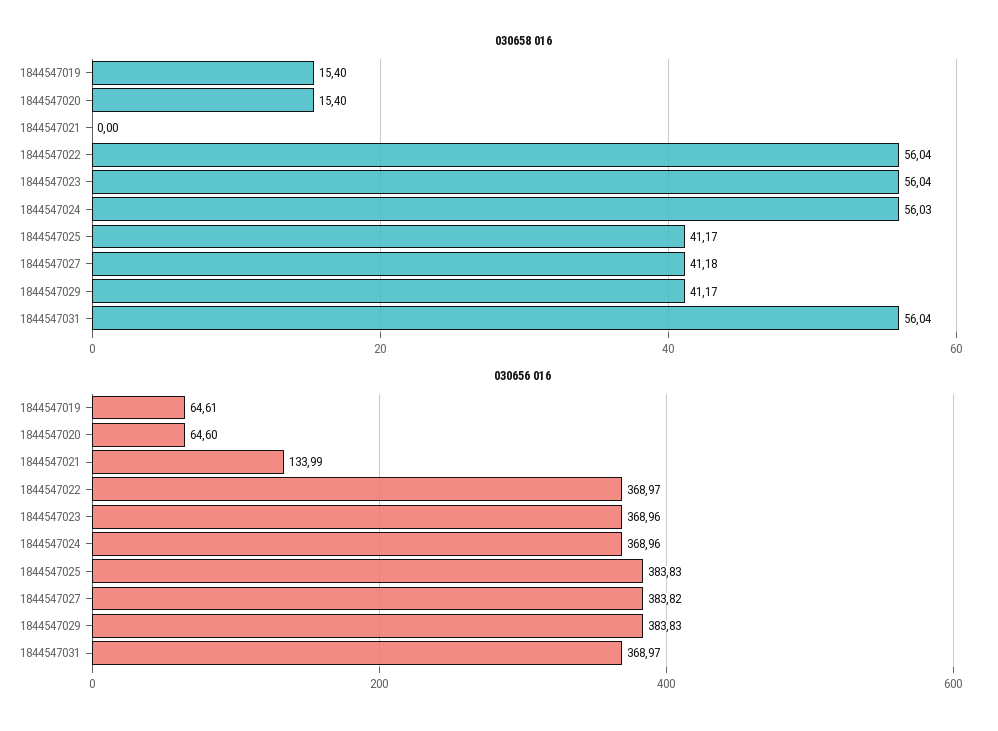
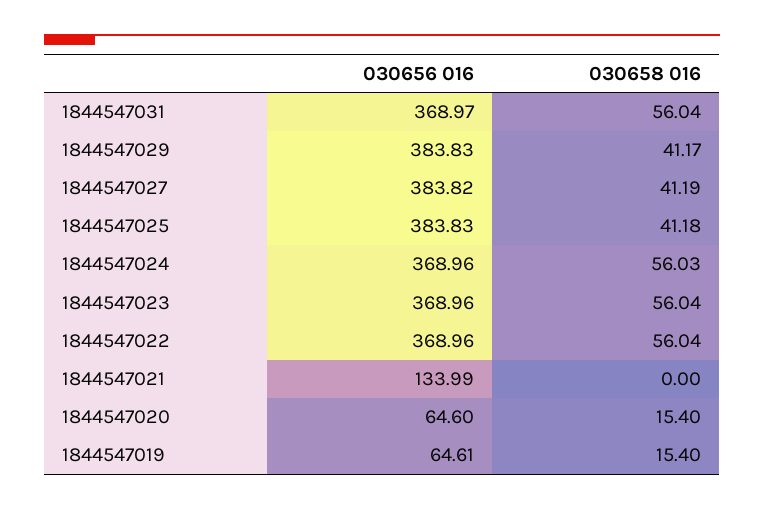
030658 016, 1844547025: 41.17 -> 41.18
030658 016, 1844547027: 41.18 -> 41.19
030656 016, 1844547022: 368.97 -> 368.96

